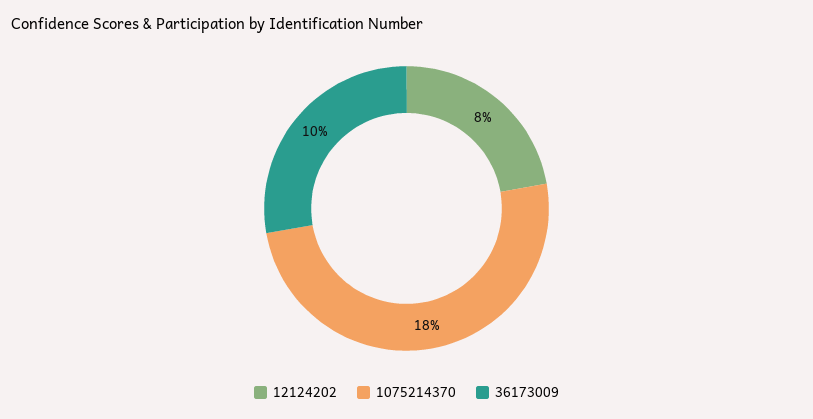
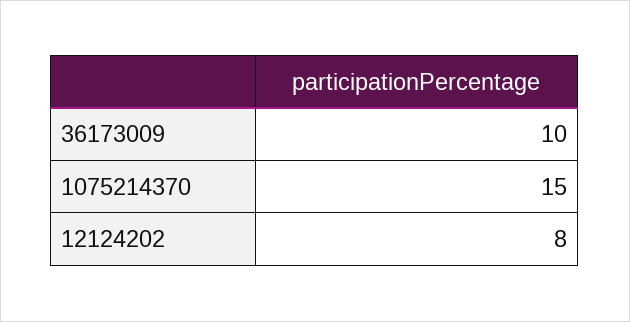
1075214370: 18 -> 15

